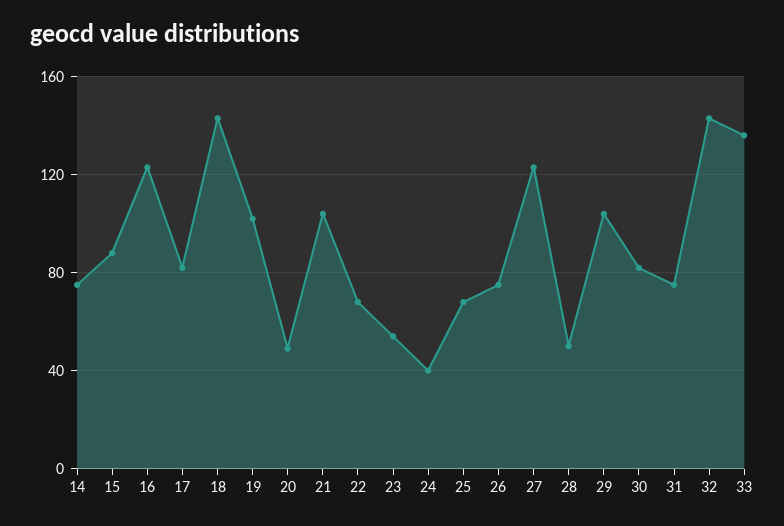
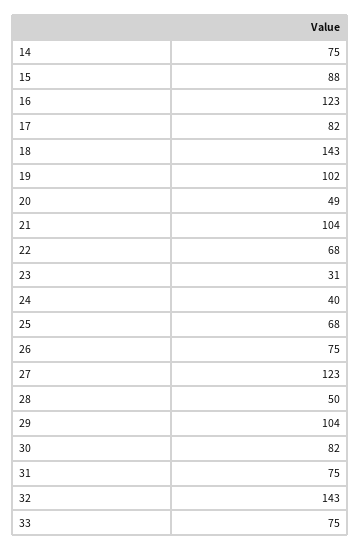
23: 55 -> 31
33: 135 -> 75

